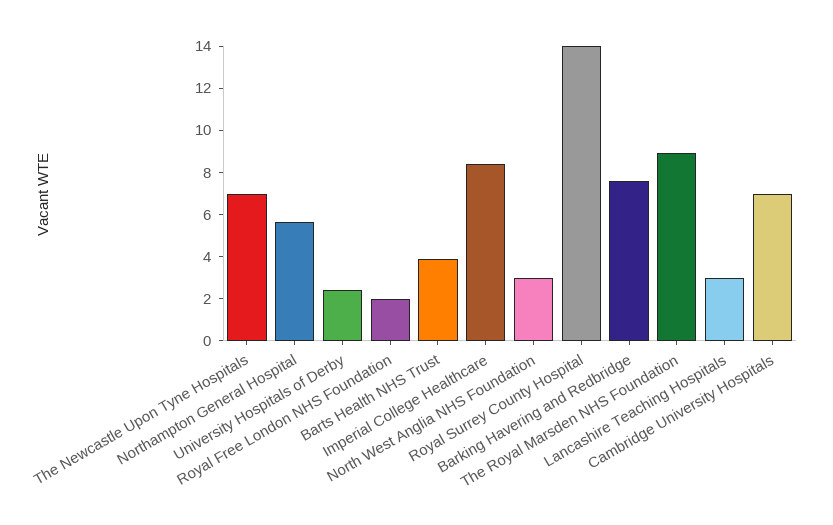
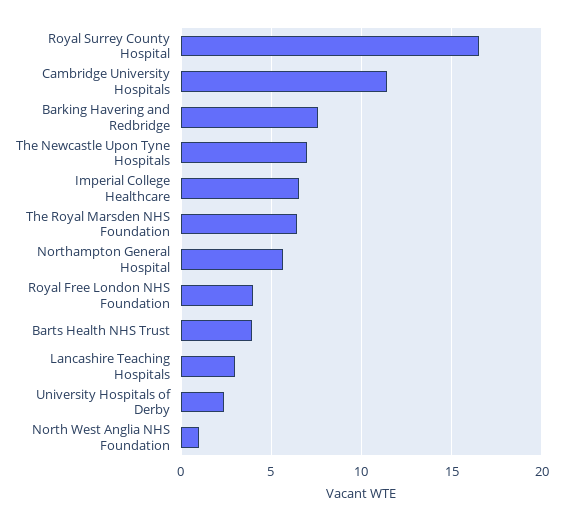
Royal Free London NHS Foundation: 2 -> 4
Imperial College Healthcare: 8.5 -> 6.5
North West Anglia NHS Foundation: 3 -> 1
Royal Surrey County Hospital: 14 -> 16.5
The Royal Marsden NHS Foundation: 9 -> 6.5
Cambridge University Hospitals: 7 -> 11.5

